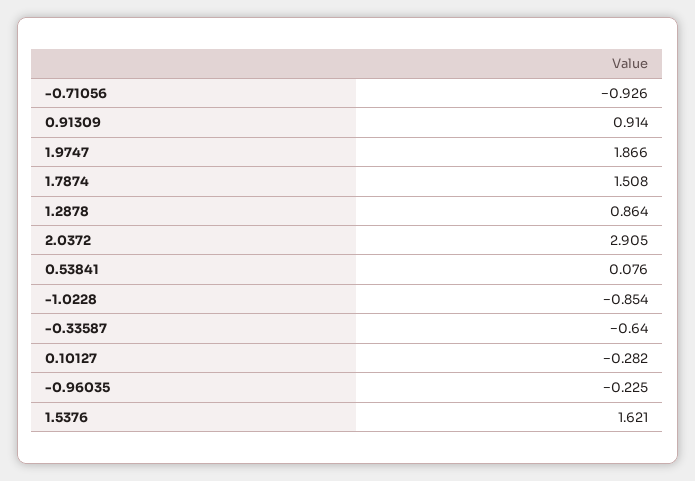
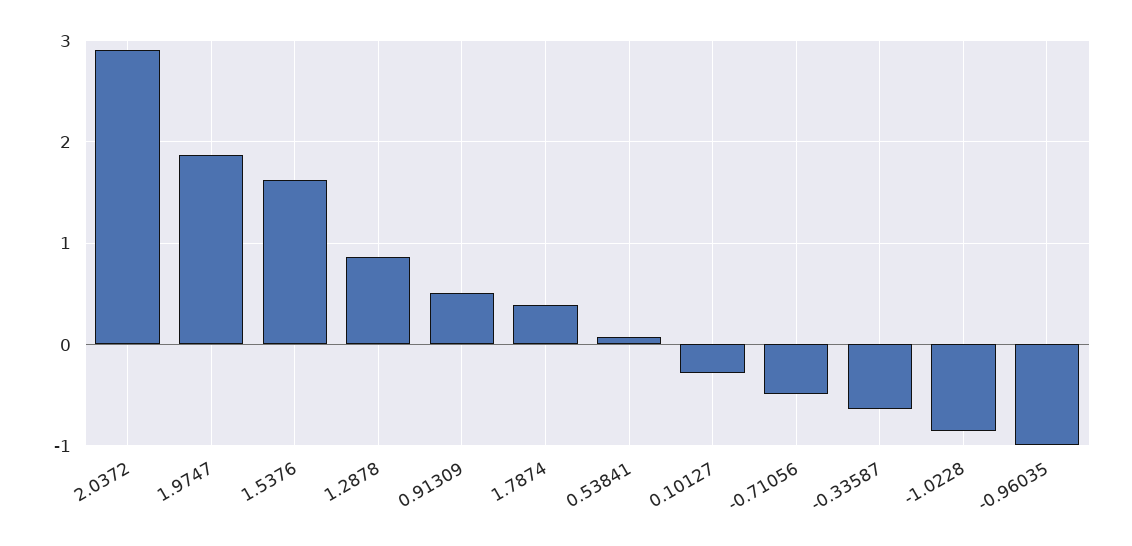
-0.71056: -0.926 -> -0.5
0.91309: 0.914 -> 0.5
1.7874: 1.508 -> 0.4
-0.96035: -0.225 -> -1

